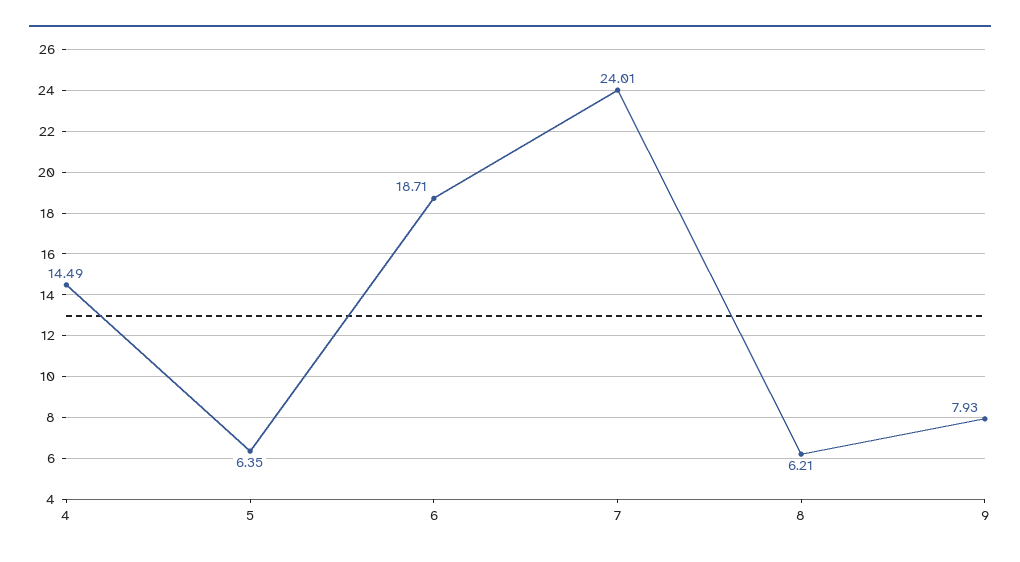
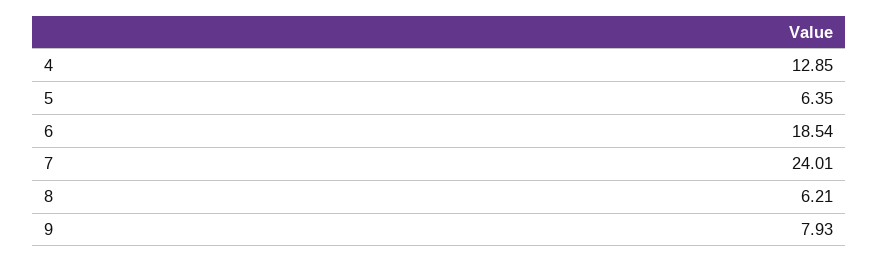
4: 14.49 -> 12.85
6: 18.71 -> 18.54

